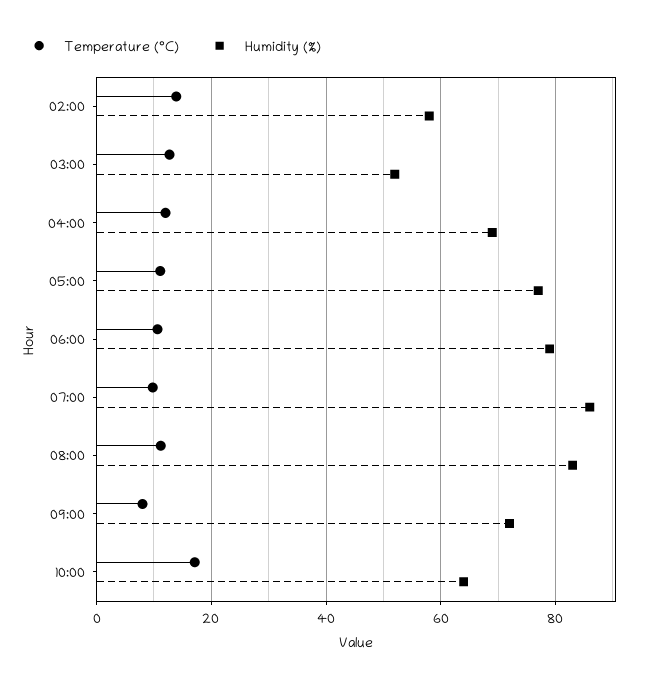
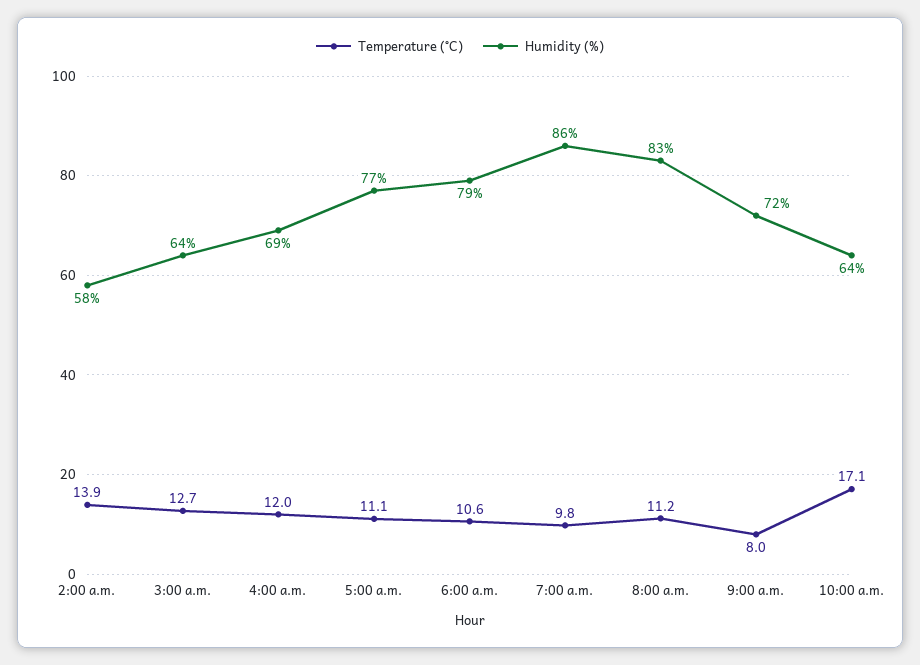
Humidity (%), 03:00: 52 -> 64

